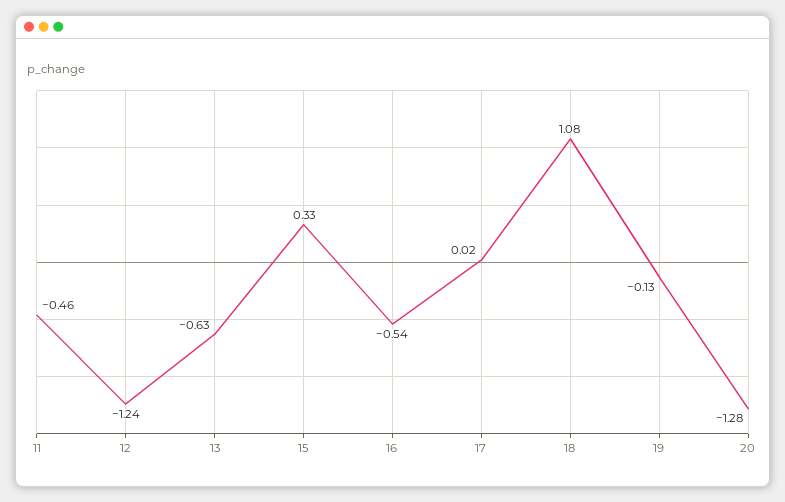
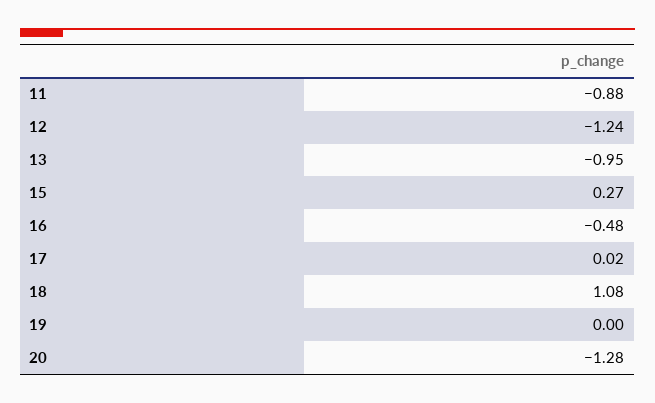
11: -0.46 -> -0.88
13: -0.63 -> -0.95
15: 0.33 -> 0.27
16: -0.54 -> -0.48
19: -0.13 -> 0

